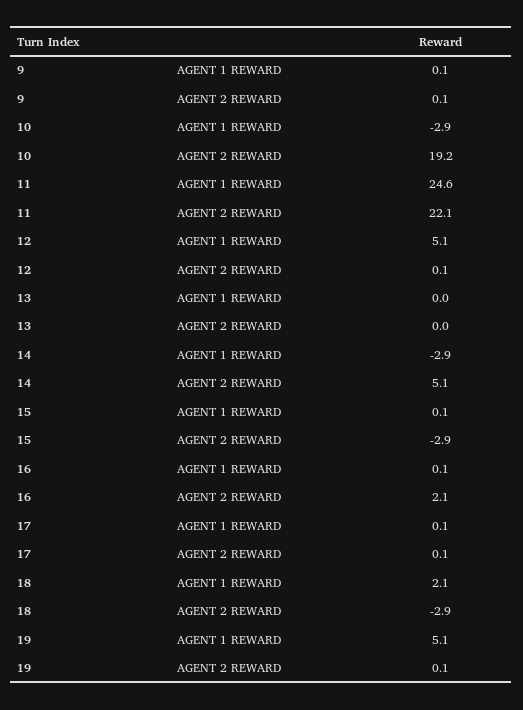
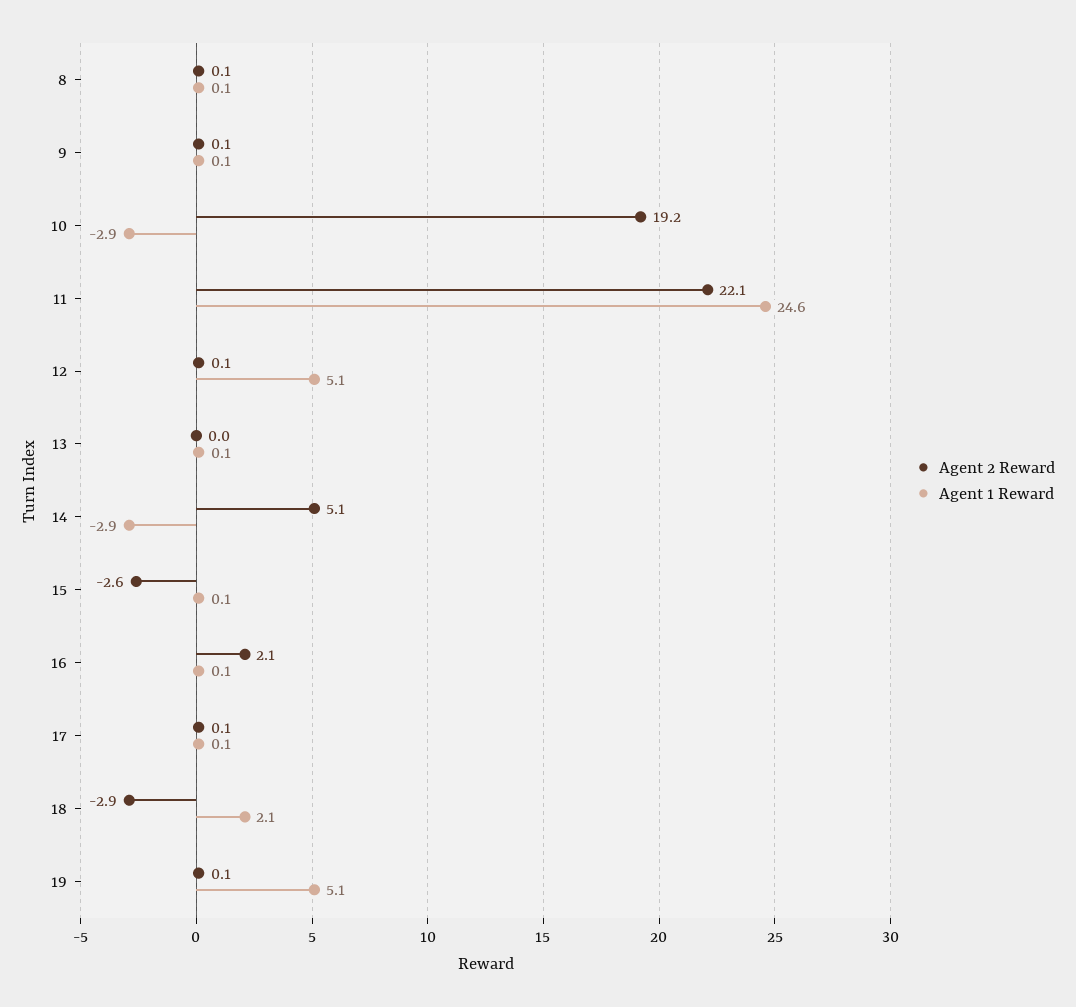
AGENT 1 REWARD, 13: 0 -> 0.1
AGENT 2 REWARD, 15: -2.9 -> -2.6
AGENT 2 REWARD, 8: none -> 0.1
AGENT 1 REWARD, 8: none -> 0.1

